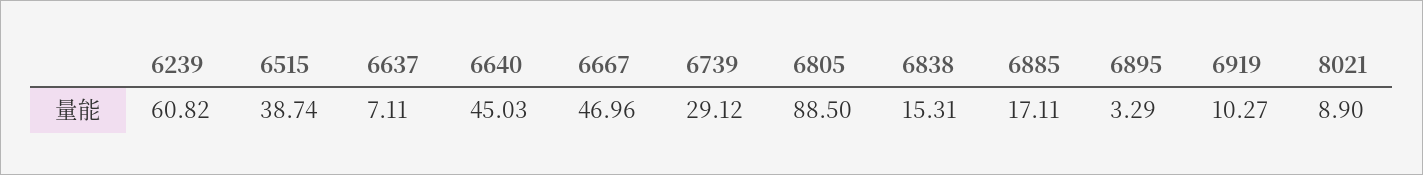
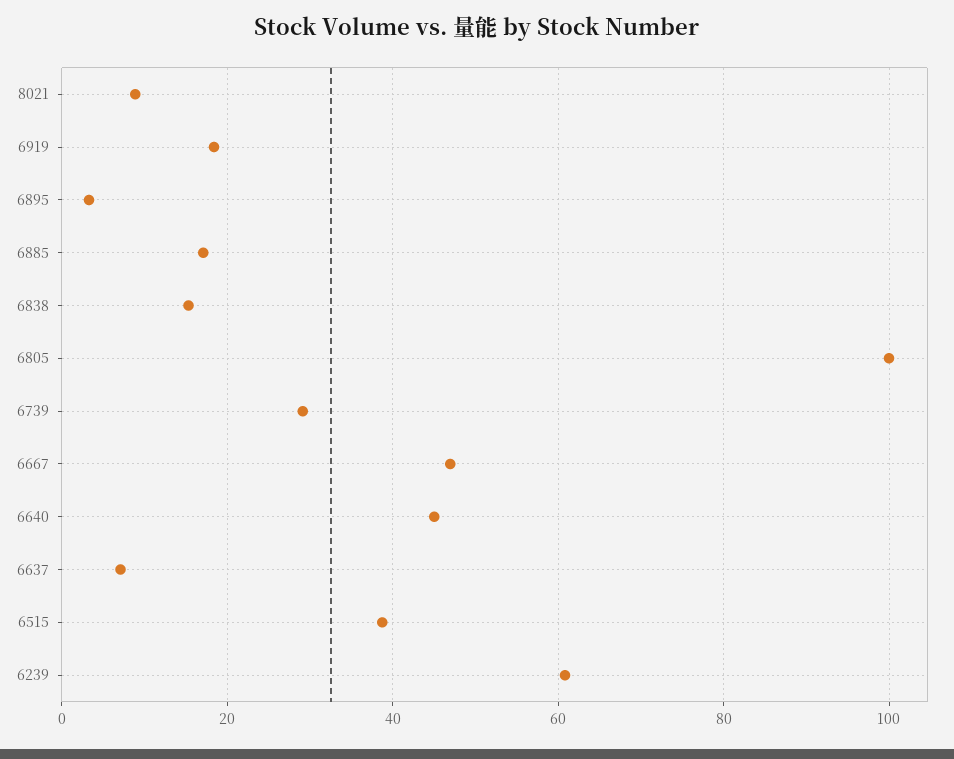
6805: 88.5 -> 100
6919: 10.27 -> 18

